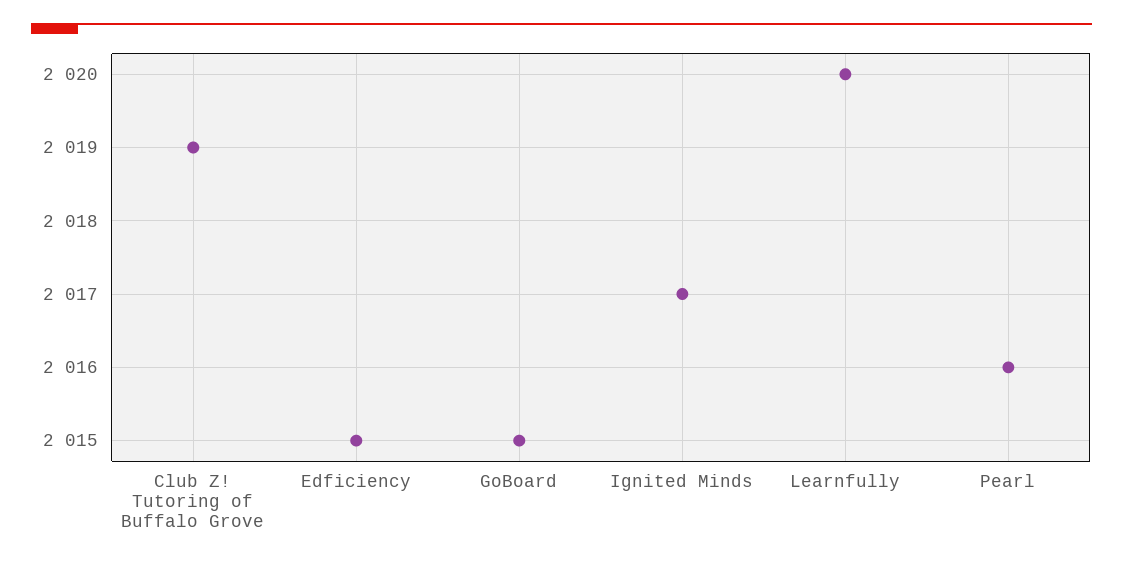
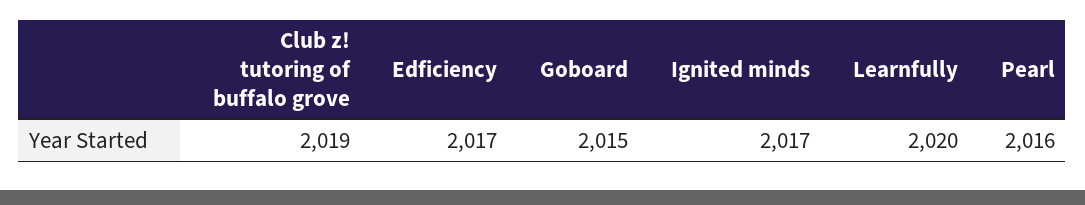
Edficiency: 2015 -> 2017

